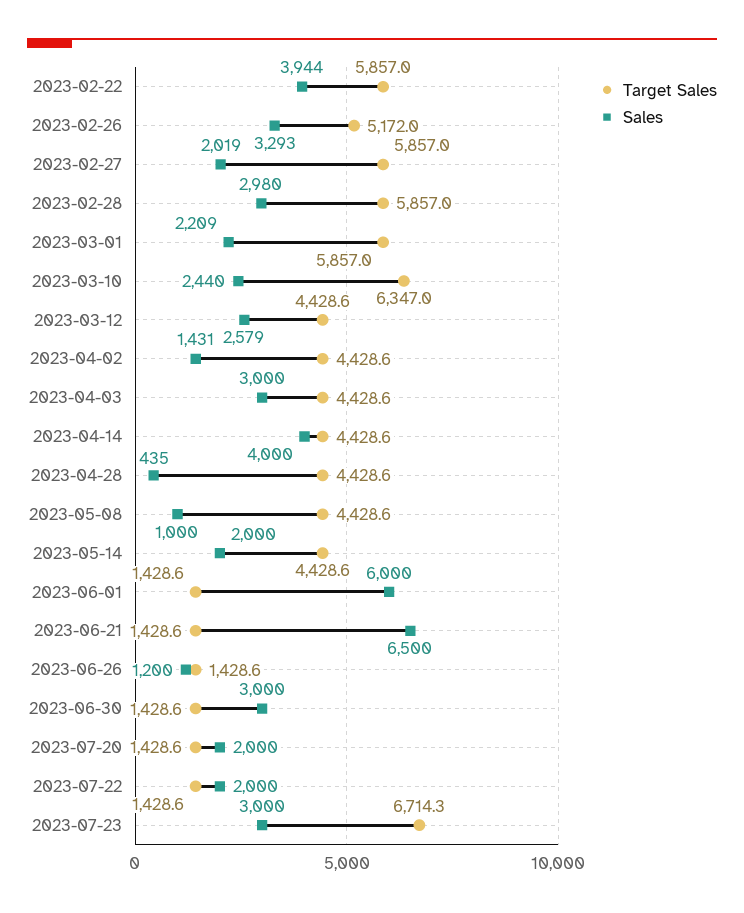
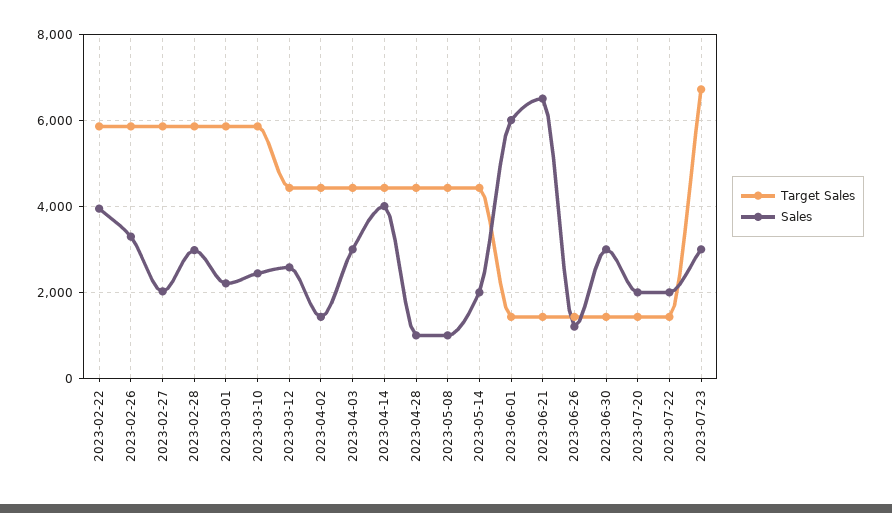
Target Sales, 2023-02-26: 5172 -> 5800
Target Sales, 2023-03-10: 6347 -> 5800
Sales, 2023-04-28: 435 -> 1000

